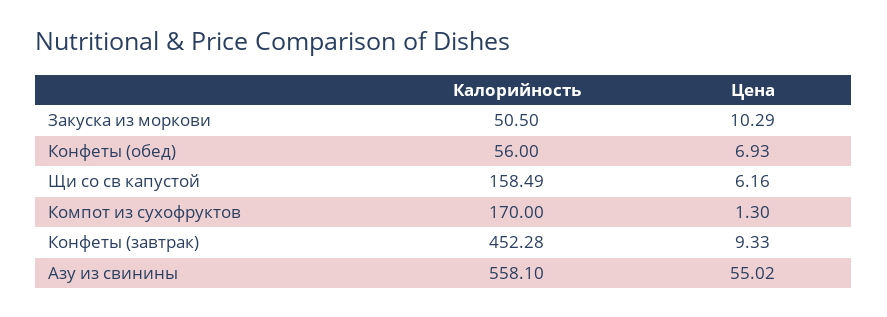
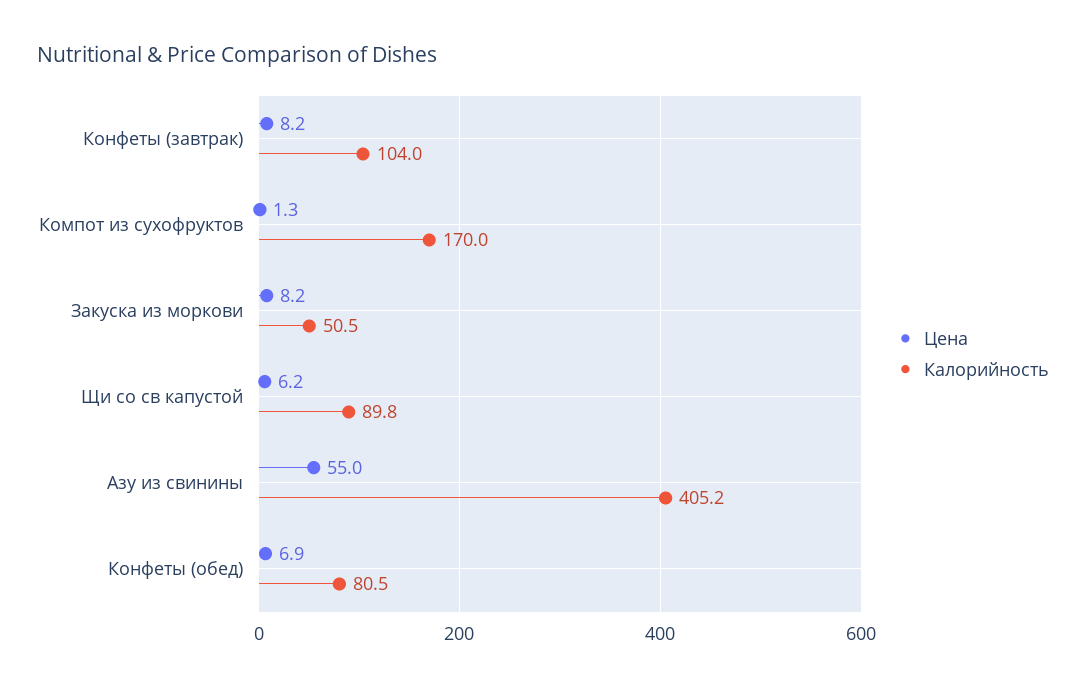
Цена, Закуска из моркови: 10.29 -> 8.2
Калорийность, Конфеты (обед): 56 -> 80.5
Калорийность, Щи со св капустой: 158.49 -> 89.8
Калорийность, Конфеты (завтрак): 452.28 -> 104
Цена, Конфеты (завтрак): 9.33 -> 8.2
Калорийность, Азу из свинины: 558.1 -> 405.2

